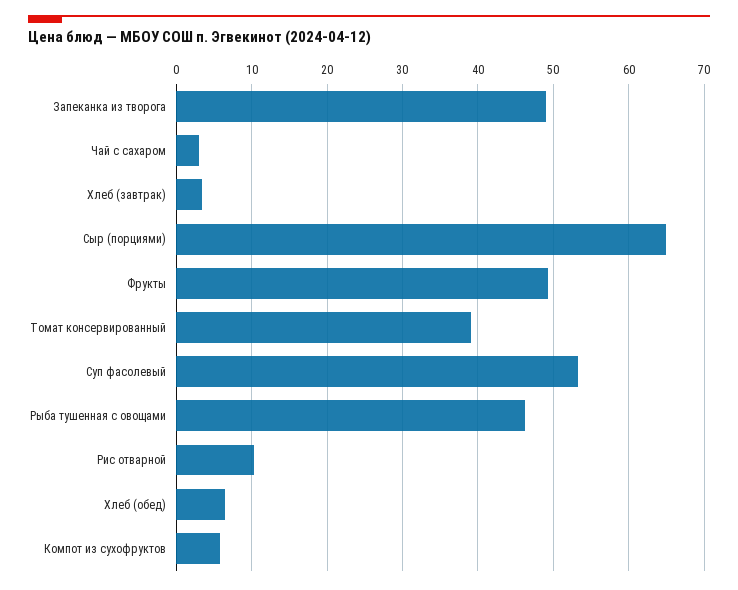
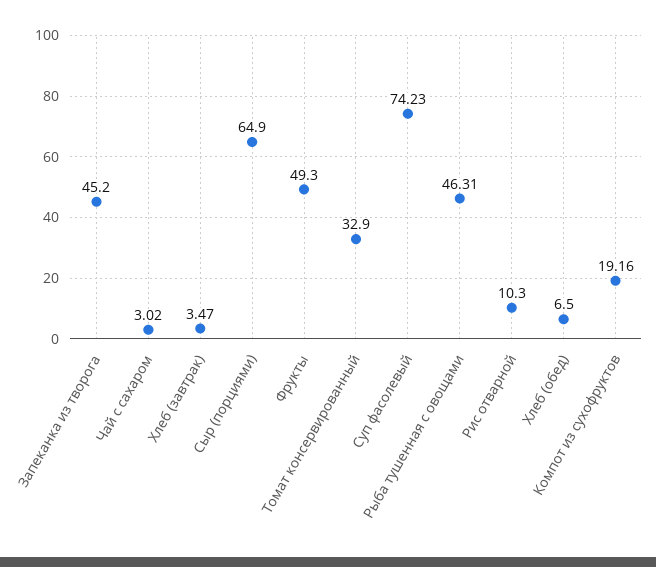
Запеканка из творога: 49 -> 45.2
Томат консервированный: 39 -> 32.9
Суп фасолевый: 53 -> 74.23
Компот из сухофруктов: 6 -> 19.16

